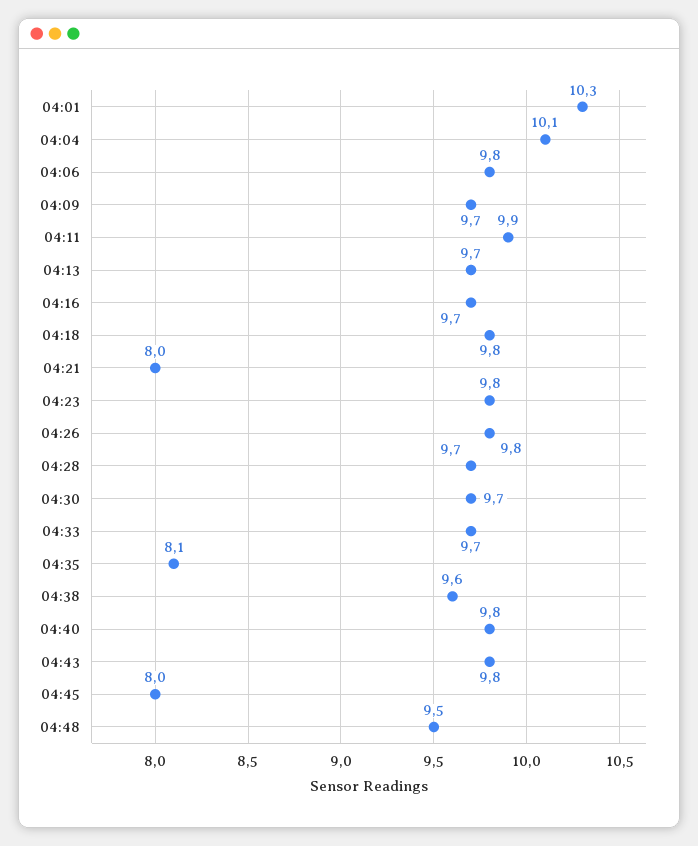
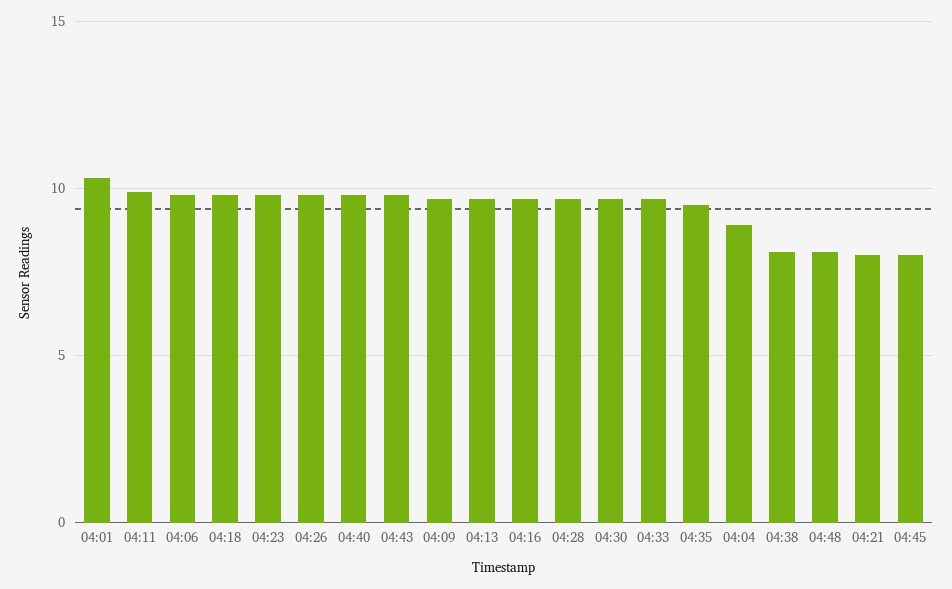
04:04: 10.1 -> 9
04:35: 8.1 -> 9.5
04:38: 9.6 -> 8
04:48: 9.5 -> 8

